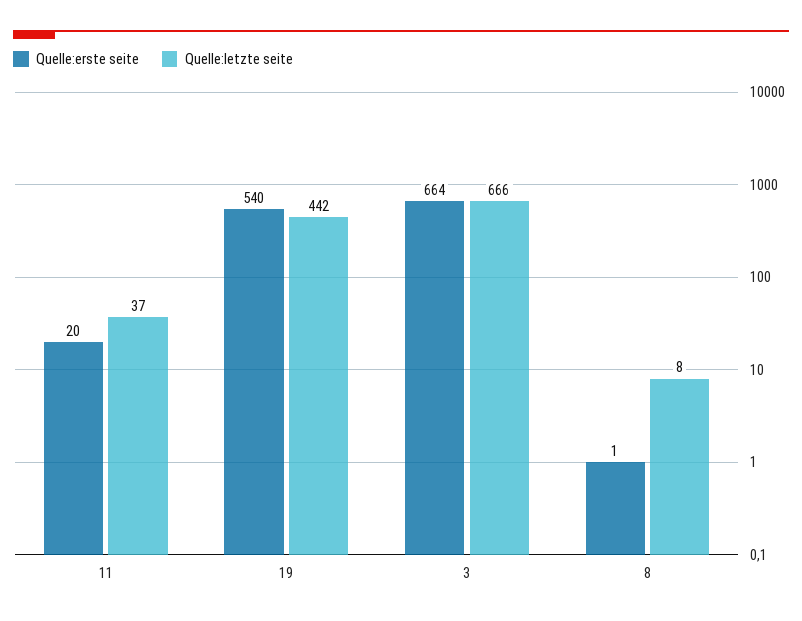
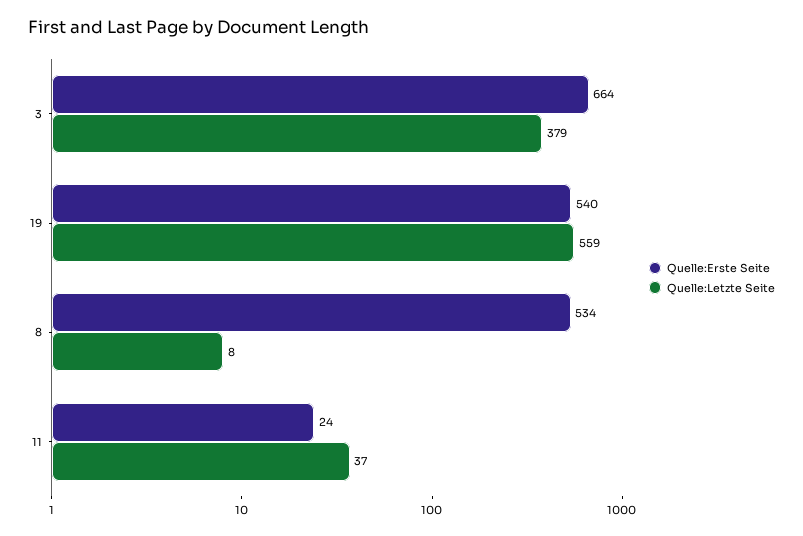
Quelle:erste seite, 11: 20 -> 24
Quelle:letzte seite, 19: 442 -> 559
Quelle:letzte seite, 3: 666 -> 379
Quelle:erste seite, 8: 1 -> 534

